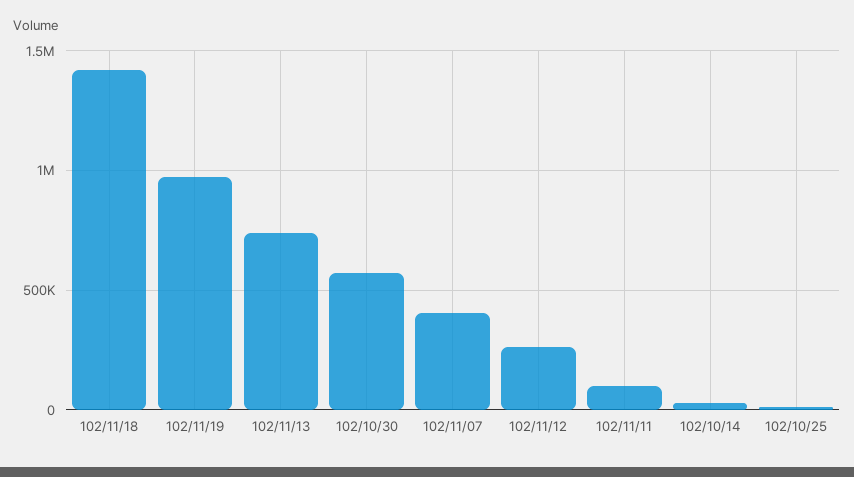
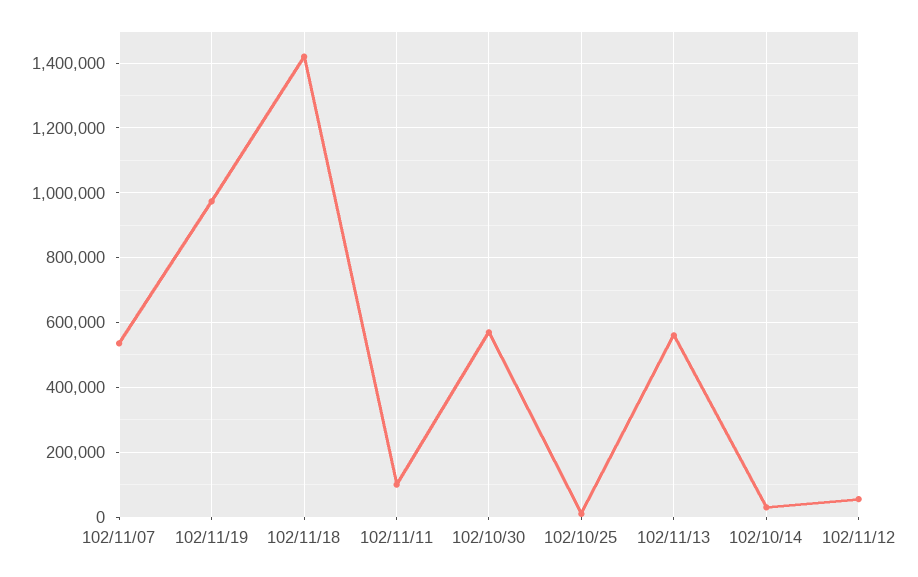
102/11/13: 750000 -> 560000
102/11/07: 400000 -> 540000
102/11/12: 250000 -> 60000

